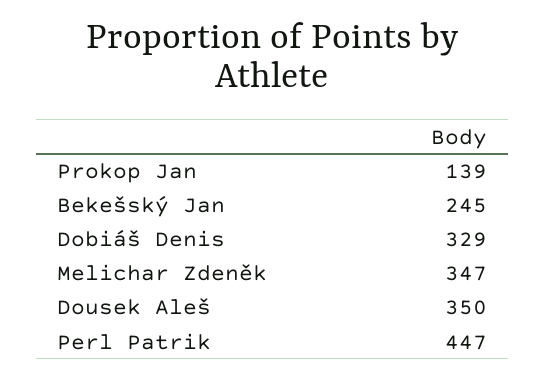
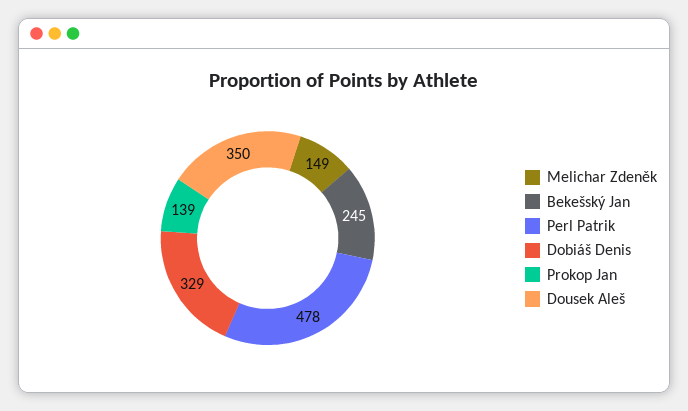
Melichar Zdeněk: 347 -> 149
Perl Patrik: 447 -> 478

